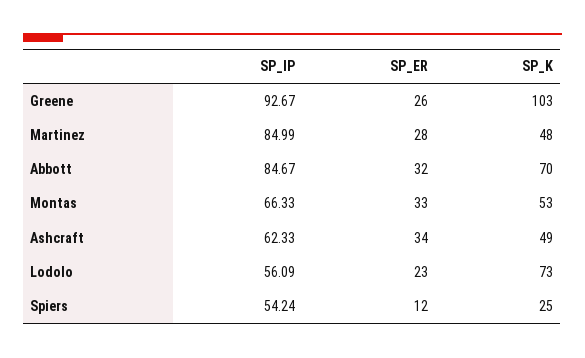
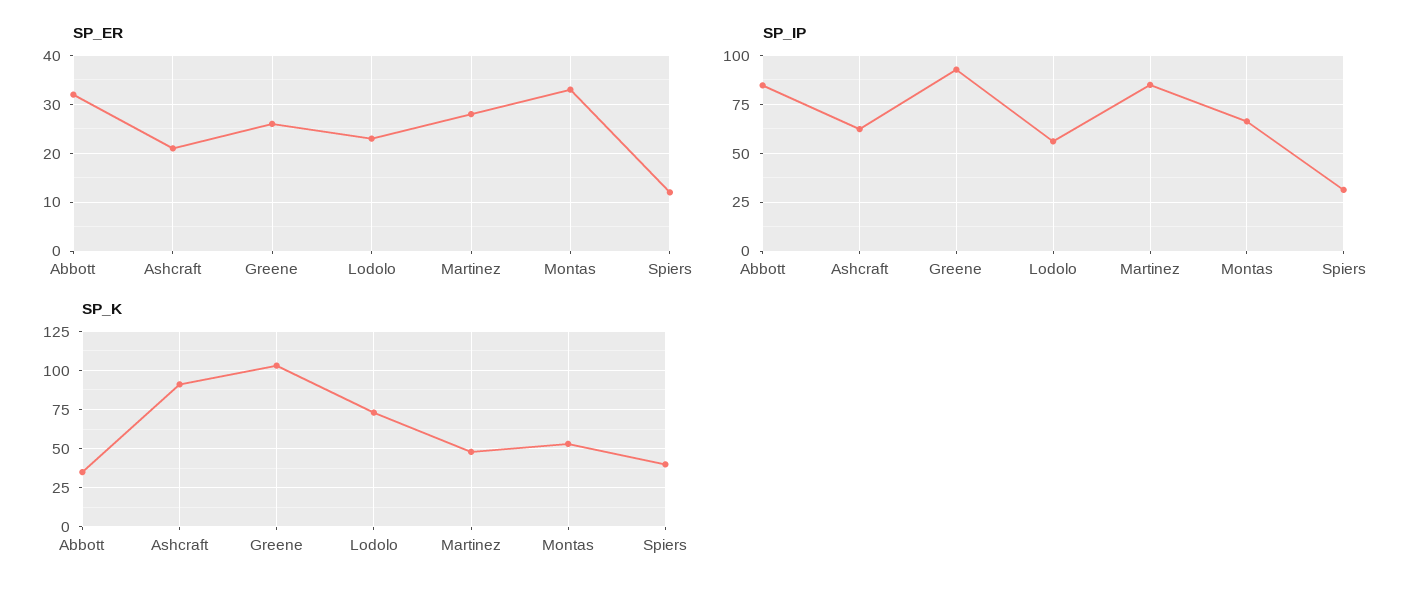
SP_K, Abbott: 70 -> 35
SP_ER, Ashcraft: 34 -> 20
SP_K, Ashcraft: 49 -> 90
SP_IP, Spiers: 54.24 -> 30
SP_K, Spiers: 25 -> 40

